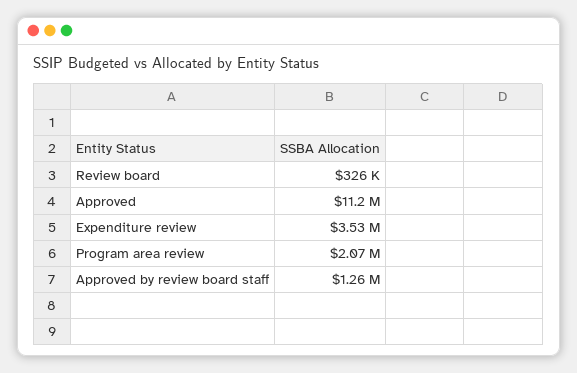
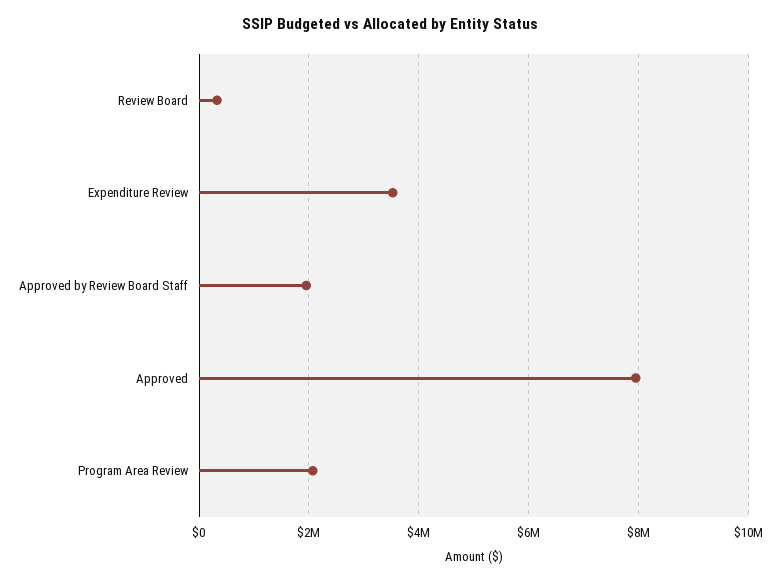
Approved: 11200000 -> 8000000
Approved by review board staff: 1260000 -> 2000000

